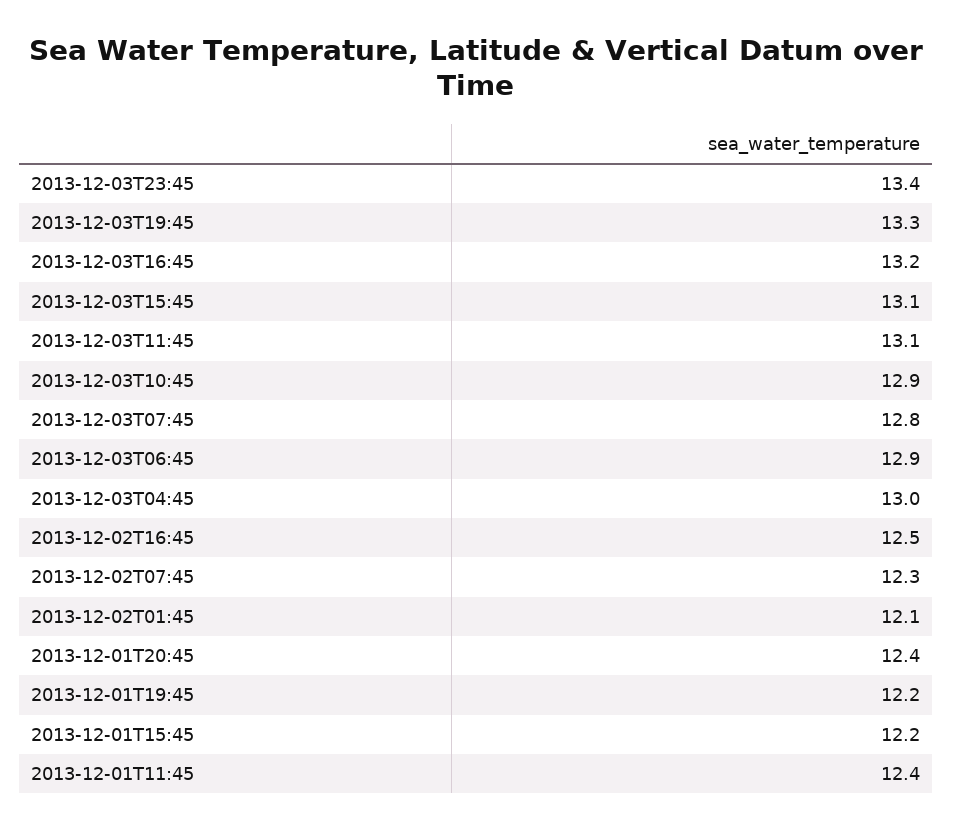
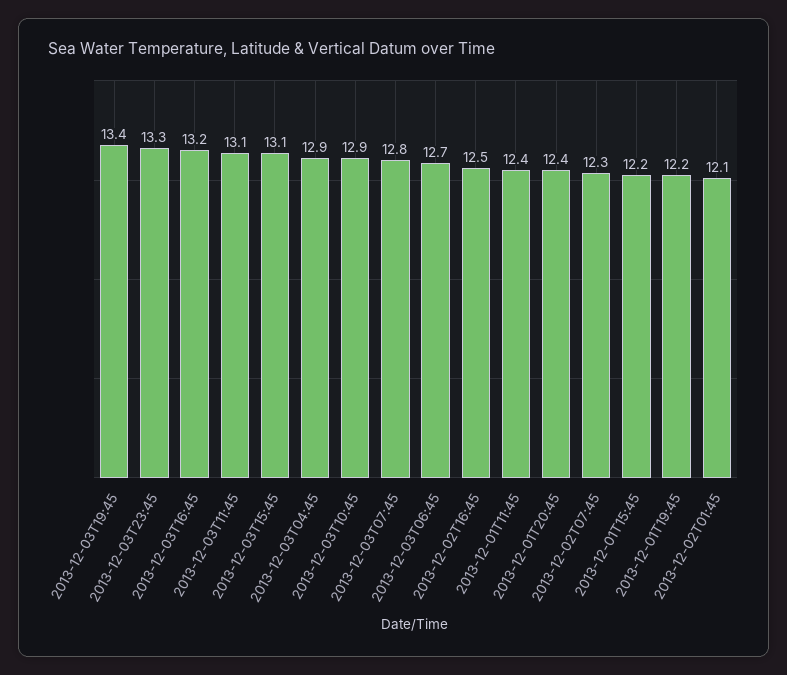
2013-12-03T23:45: 13.4 -> 13.3
2013-12-03T19:45: 13.3 -> 13.4
2013-12-03T06:45: 12.9 -> 12.7
2013-12-03T04:45: 13 -> 12.9

